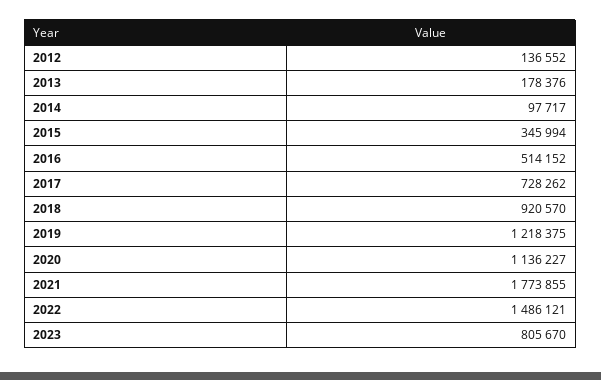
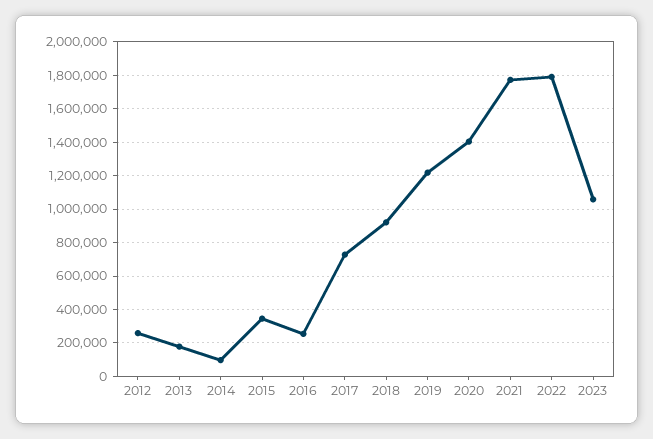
2012: 136552 -> 250000
2016: 514152 -> 250000
2020: 1136227 -> 1400000
2022: 1486121 -> 1800000
2023: 805670 -> 1050000

